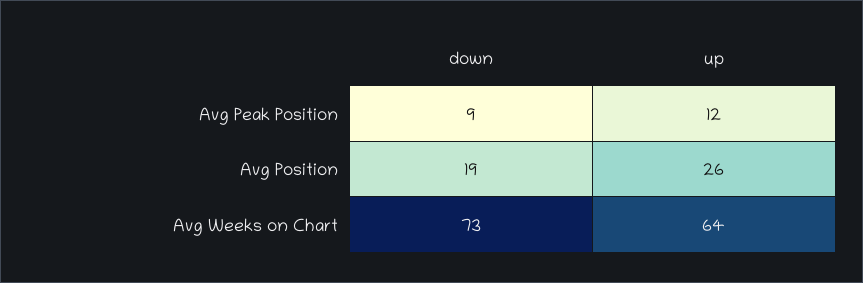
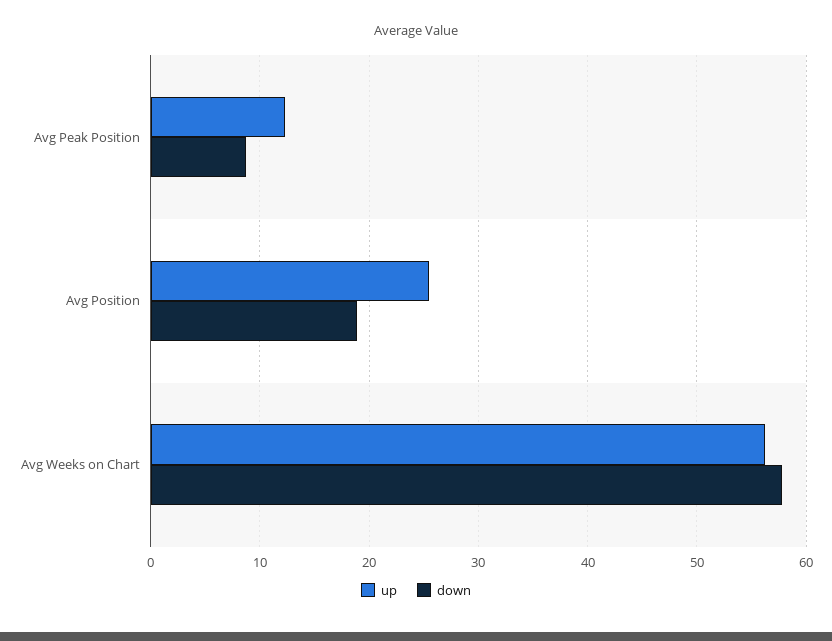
down, Avg Weeks on Chart: 73 -> 58
up, Avg Weeks on Chart: 64 -> 56

